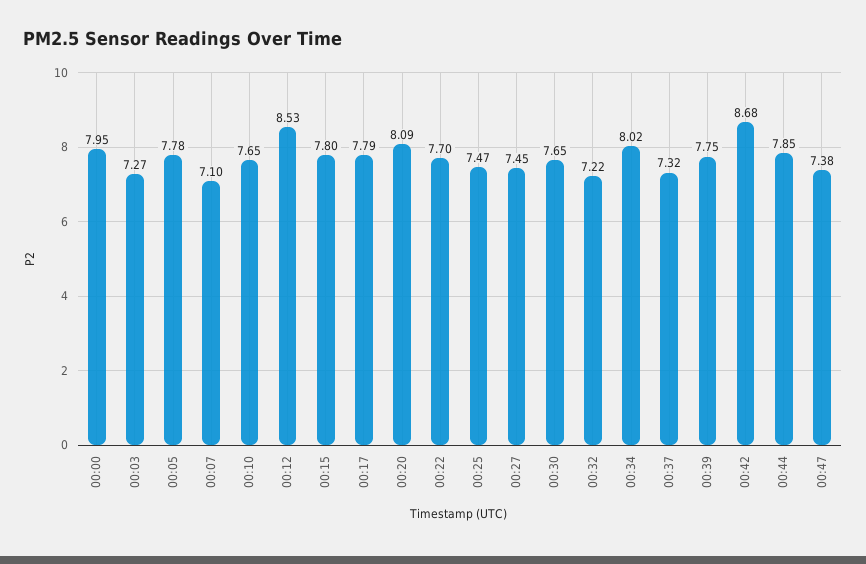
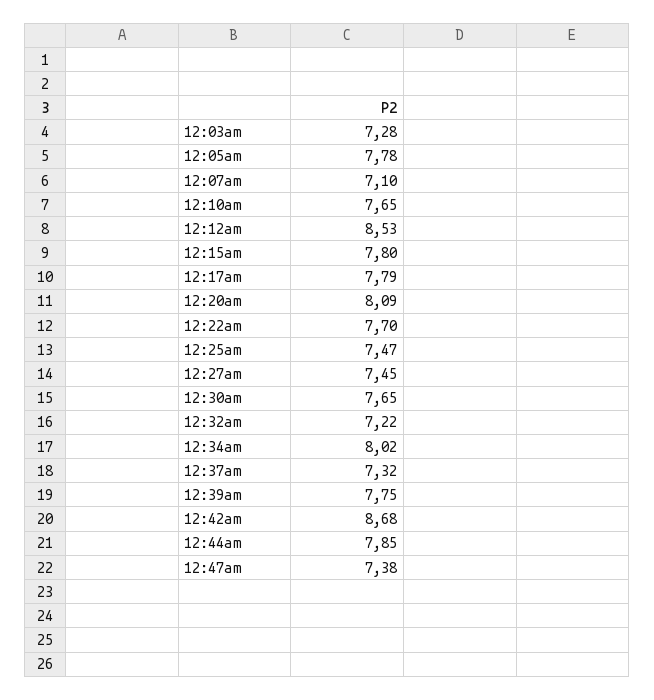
00:00: 7.95 -> none
00:03: 7.27 -> 7.28

